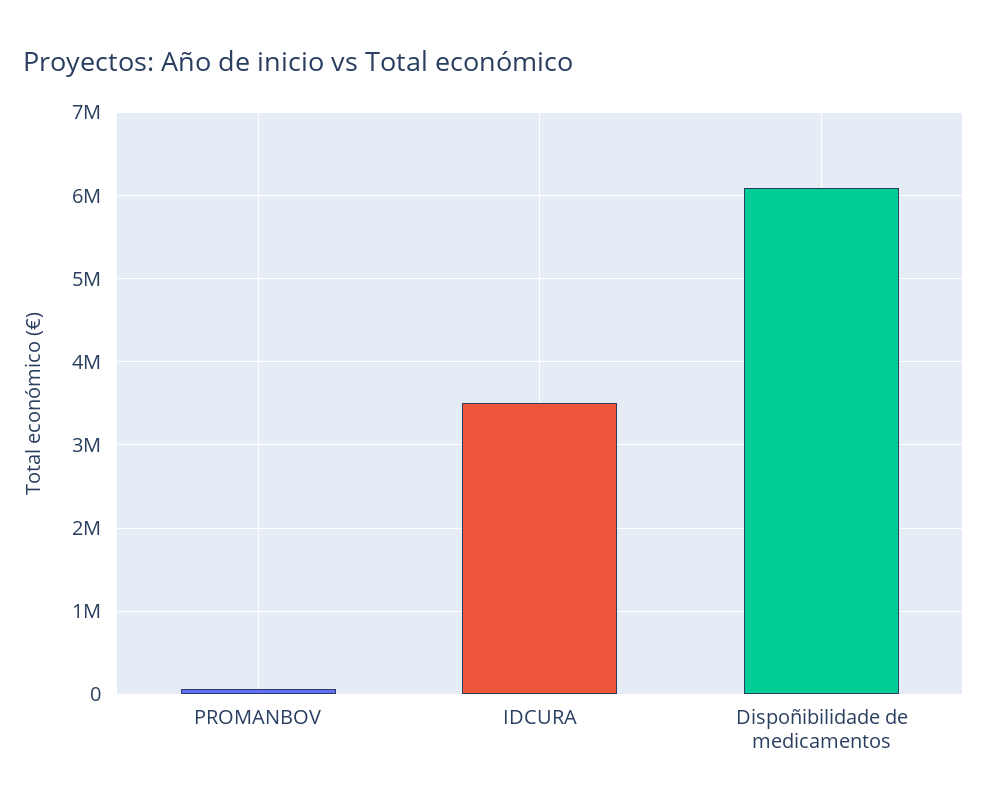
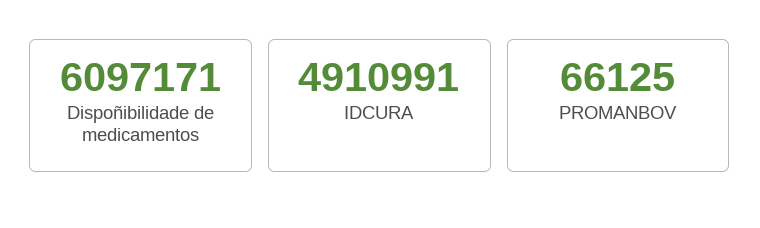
IDCURA: 3500000 -> 4910991

